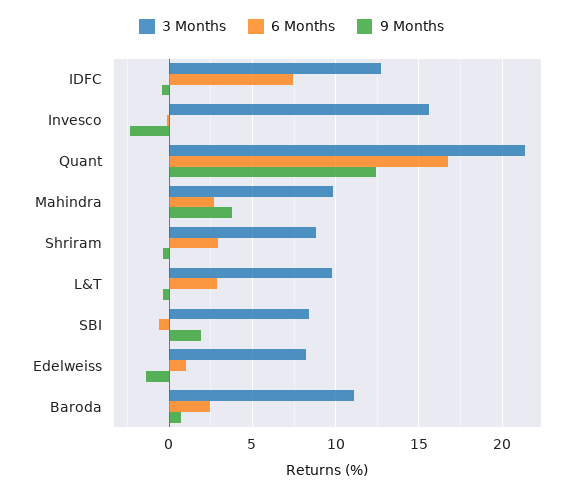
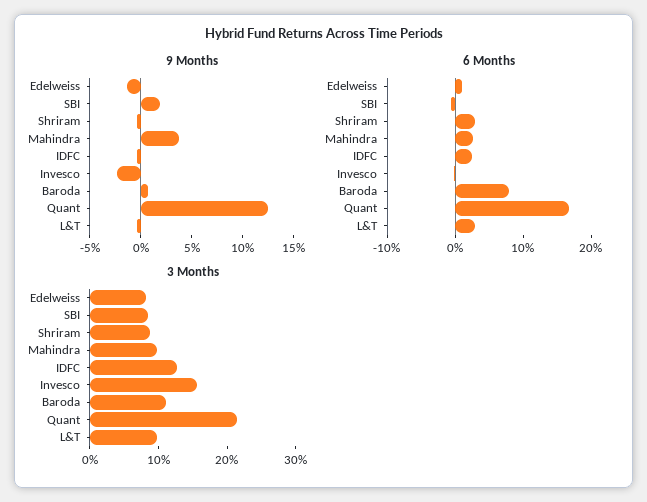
6 Months, IDFC: 7.5 -> 2
6 Months, Baroda: 2.5 -> 8

